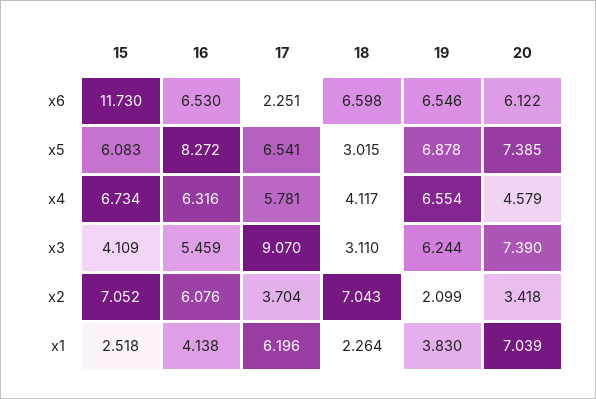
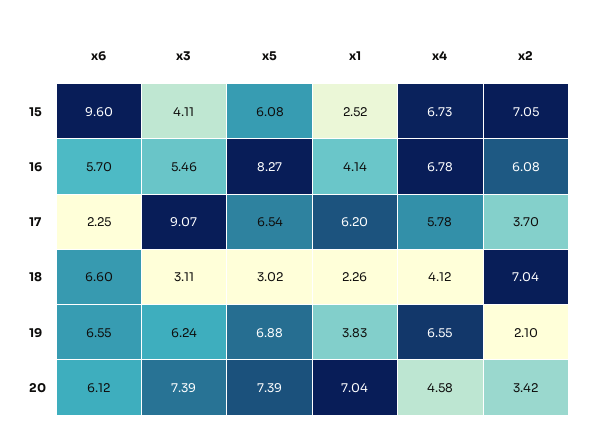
15, x6: 11.73 -> 9.6
16, x6: 6.53 -> 5.7
16, x4: 6.316 -> 6.78

